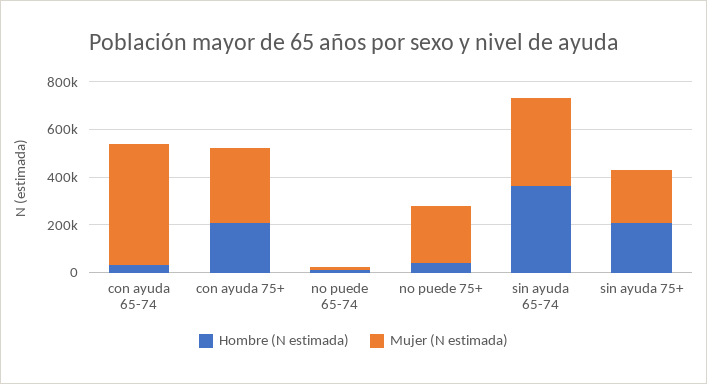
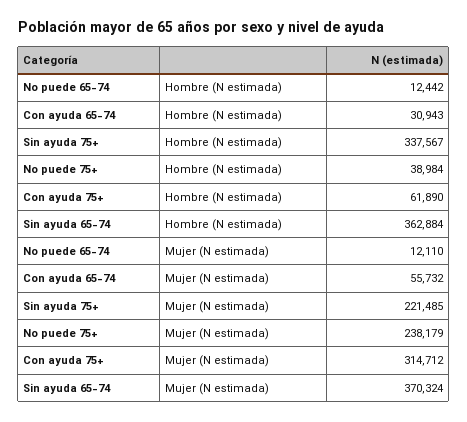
Mujer (N estimada), con ayuda 65-74: 500000 -> 55732
Hombre (N estimada), con ayuda 75+: 200000 -> 61890
Hombre (N estimada), sin ayuda 75+: 200000 -> 337567

